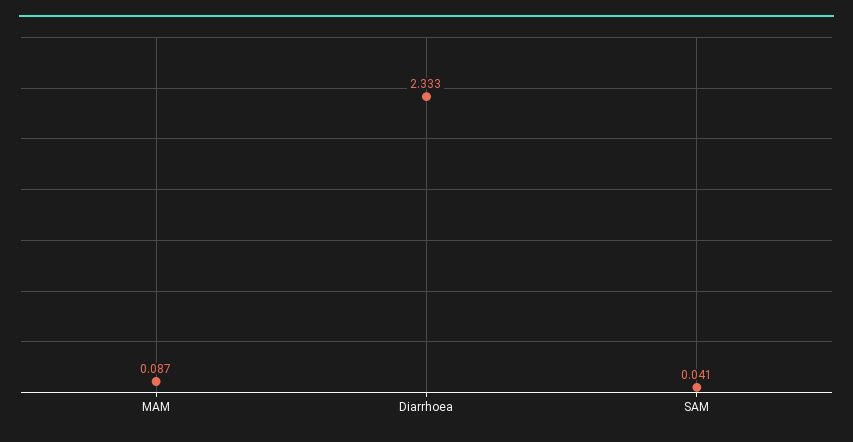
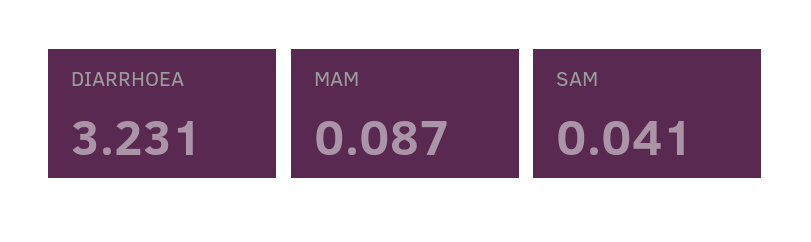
Diarrhoea: 2.333 -> 3.231

